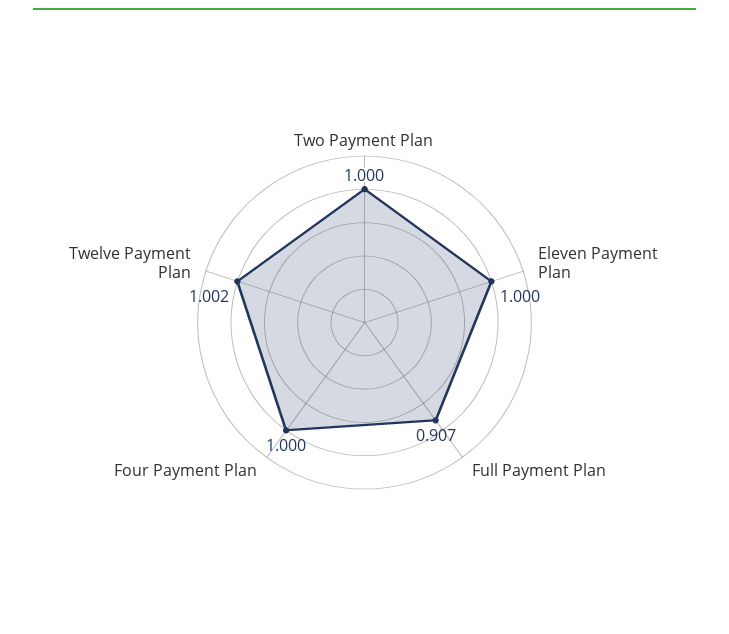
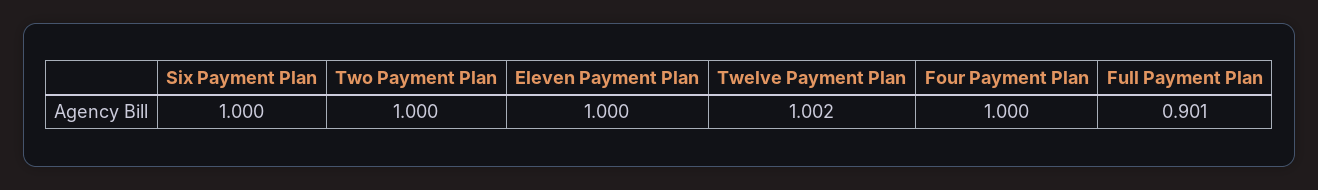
Full Payment Plan: 0.907 -> 0.901
Six Payment Plan: none -> 1

